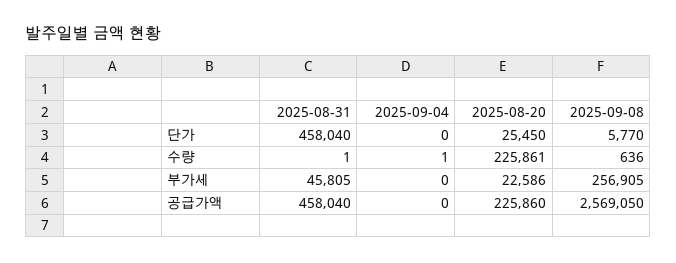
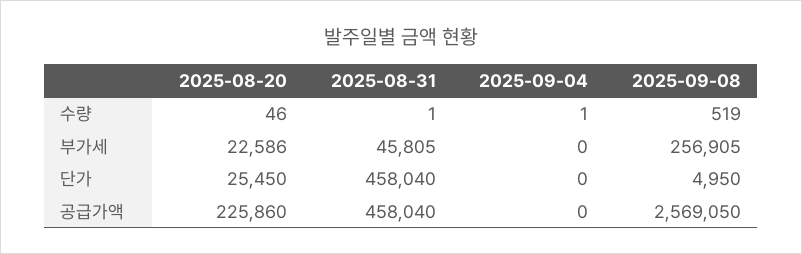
2025-09-08, 단가: 5770 -> 4950
2025-08-20, 수량: 225861 -> 46
2025-09-08, 수량: 636 -> 519

